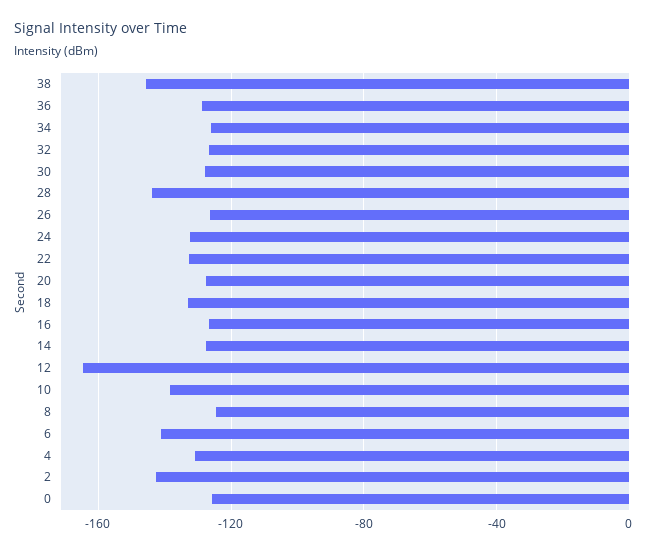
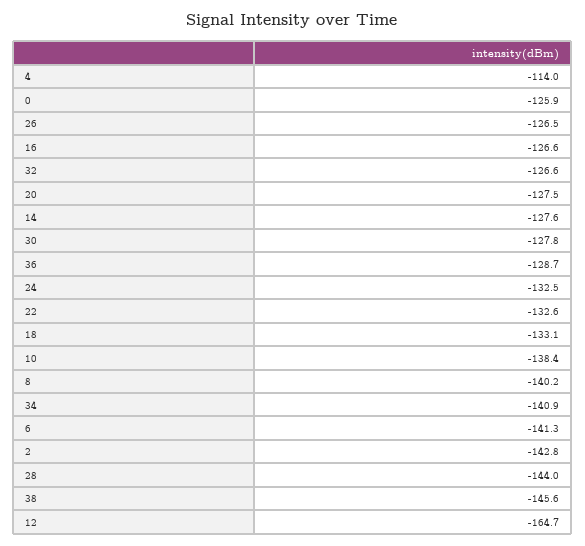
34: -125 -> -140.9
8: -125 -> -140.2
4: -130 -> -114

